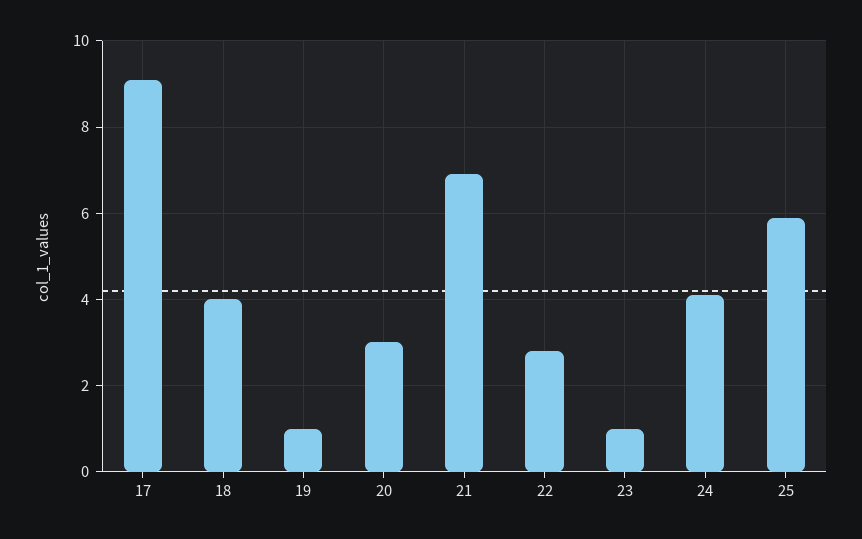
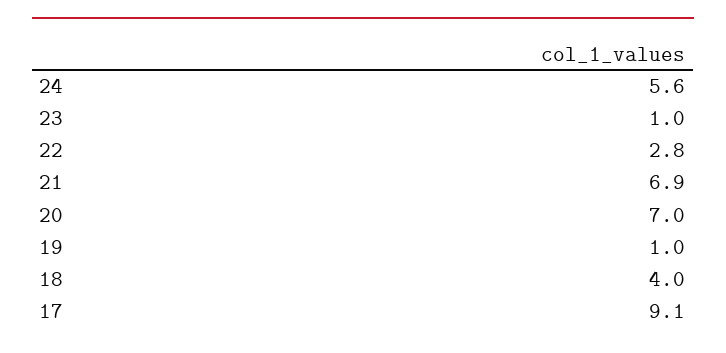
20: 3 -> 7
24: 4 -> 5.6
25: 6 -> none

